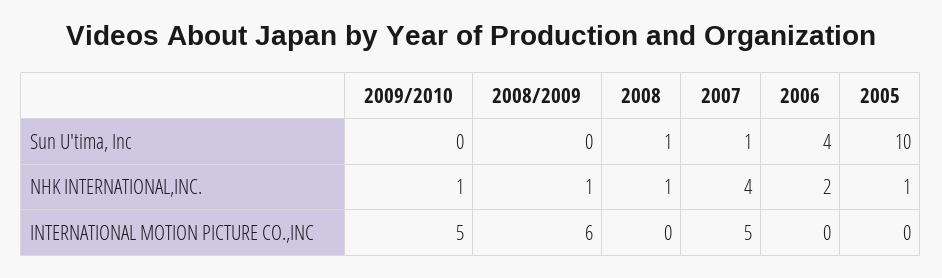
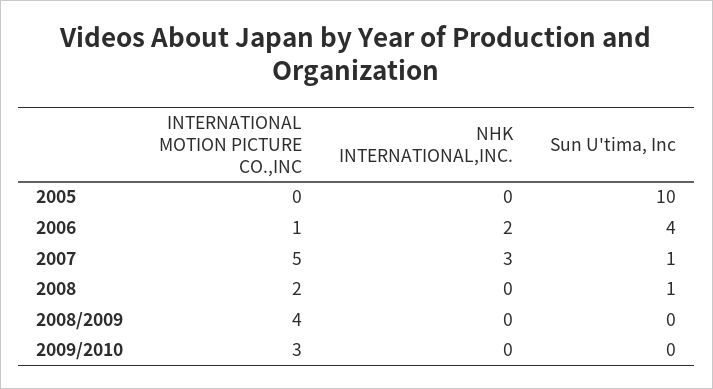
2009/2010, NHK INTERNATIONAL,INC.: 1 -> 0
2008/2009, NHK INTERNATIONAL,INC.: 1 -> 0
2008, NHK INTERNATIONAL,INC.: 1 -> 0
2007, NHK INTERNATIONAL,INC.: 4 -> 3
2005, NHK INTERNATIONAL,INC.: 1 -> 0
2009/2010, INTERNATIONAL MOTION PICTURE CO.,INC: 5 -> 3
2008/2009, INTERNATIONAL MOTION PICTURE CO.,INC: 6 -> 4
2008, INTERNATIONAL MOTION PICTURE CO.,INC: 0 -> 2
2006, INTERNATIONAL MOTION PICTURE CO.,INC: 0 -> 1

